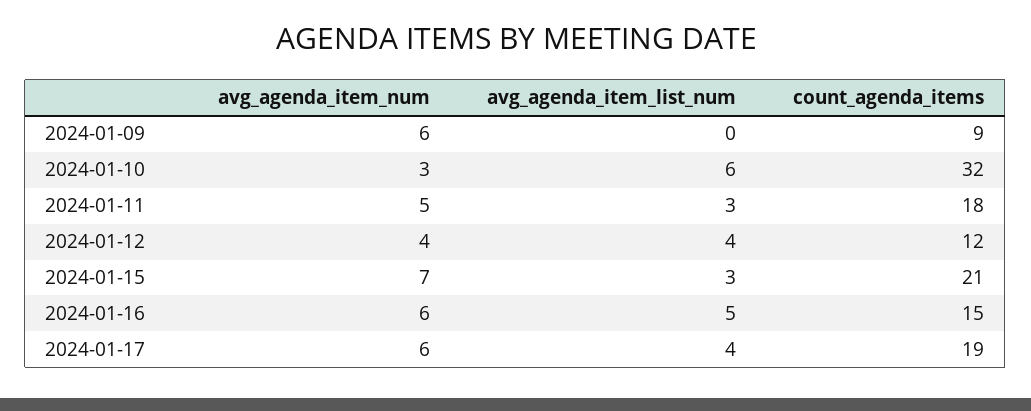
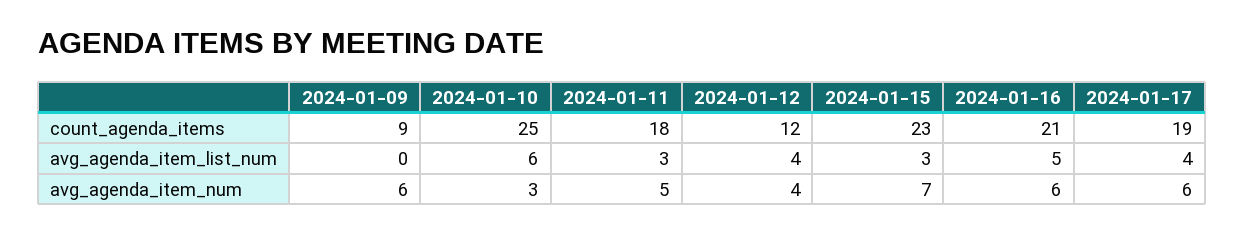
count_agenda_items, 2024-01-10: 32 -> 25
count_agenda_items, 2024-01-15: 21 -> 23
count_agenda_items, 2024-01-16: 15 -> 21

